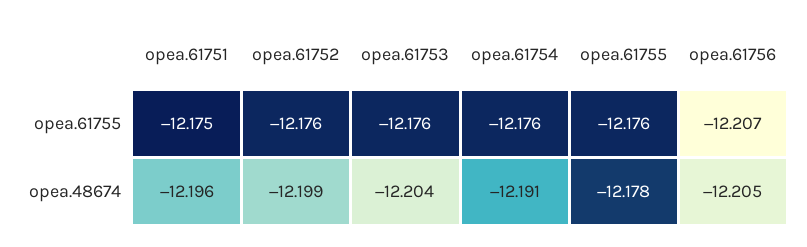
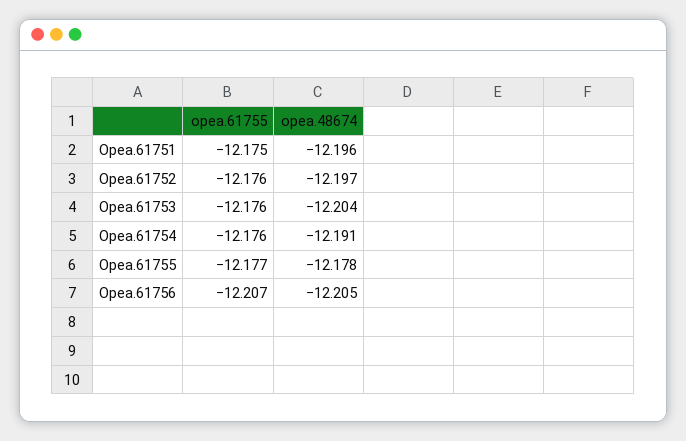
opea.61755, opea.61755: -12.176 -> -12.177
opea.61752, opea.48674: -12.199 -> -12.197

